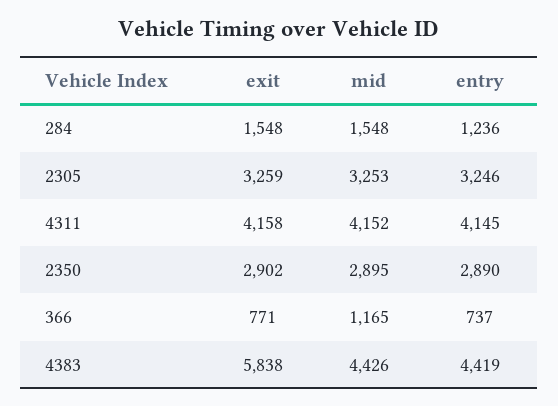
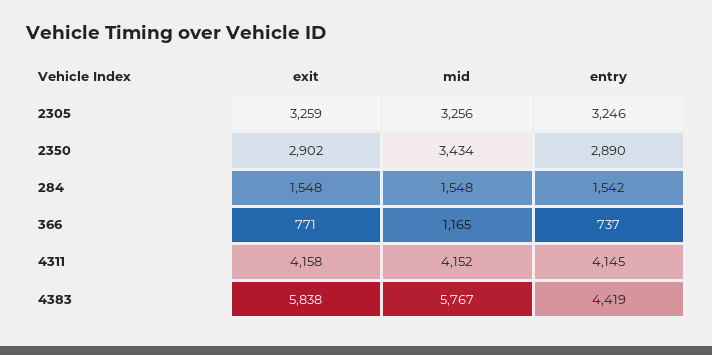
entry, 284: 1236 -> 1542
mid, 2305: 3253 -> 3256
mid, 2350: 2895 -> 3434
mid, 4383: 4426 -> 5767

